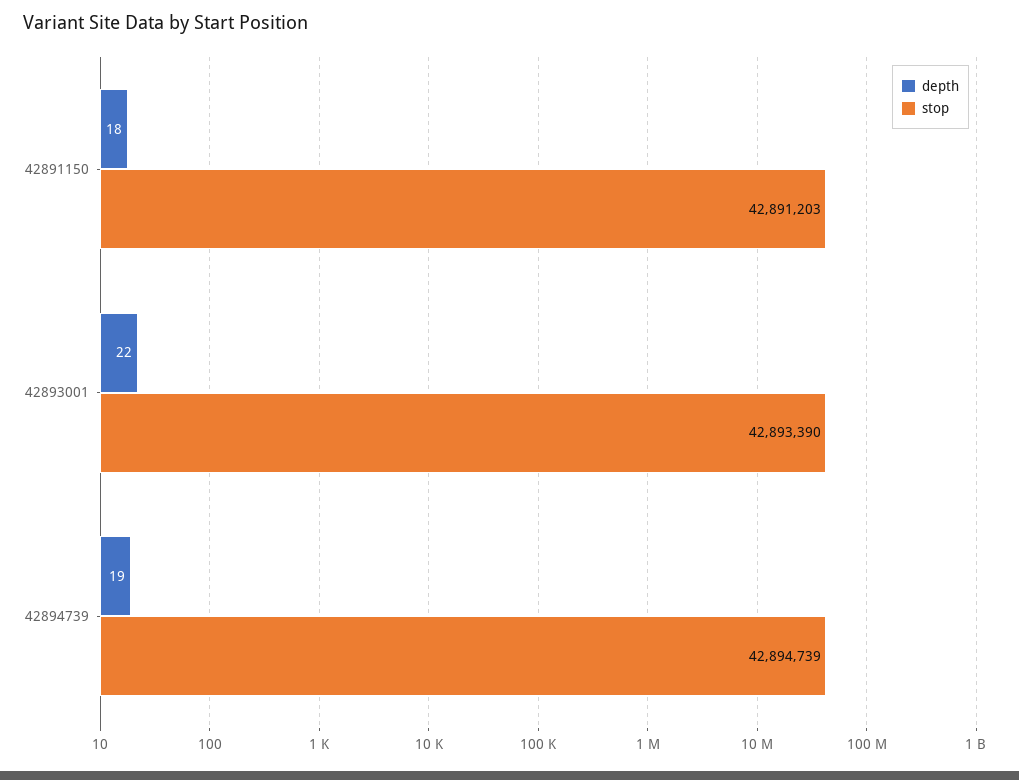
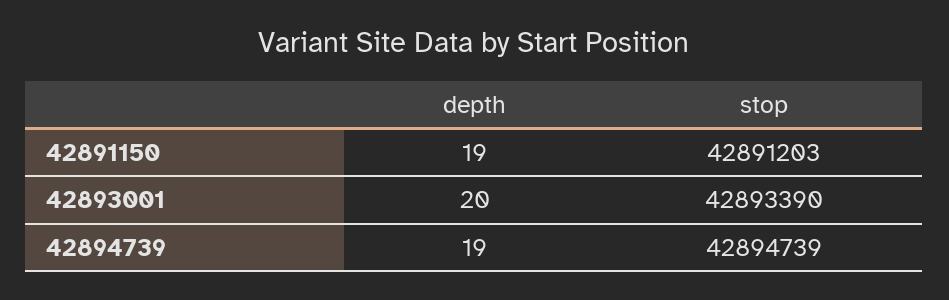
depth, 42891150: 18 -> 19
depth, 42893001: 22 -> 20

